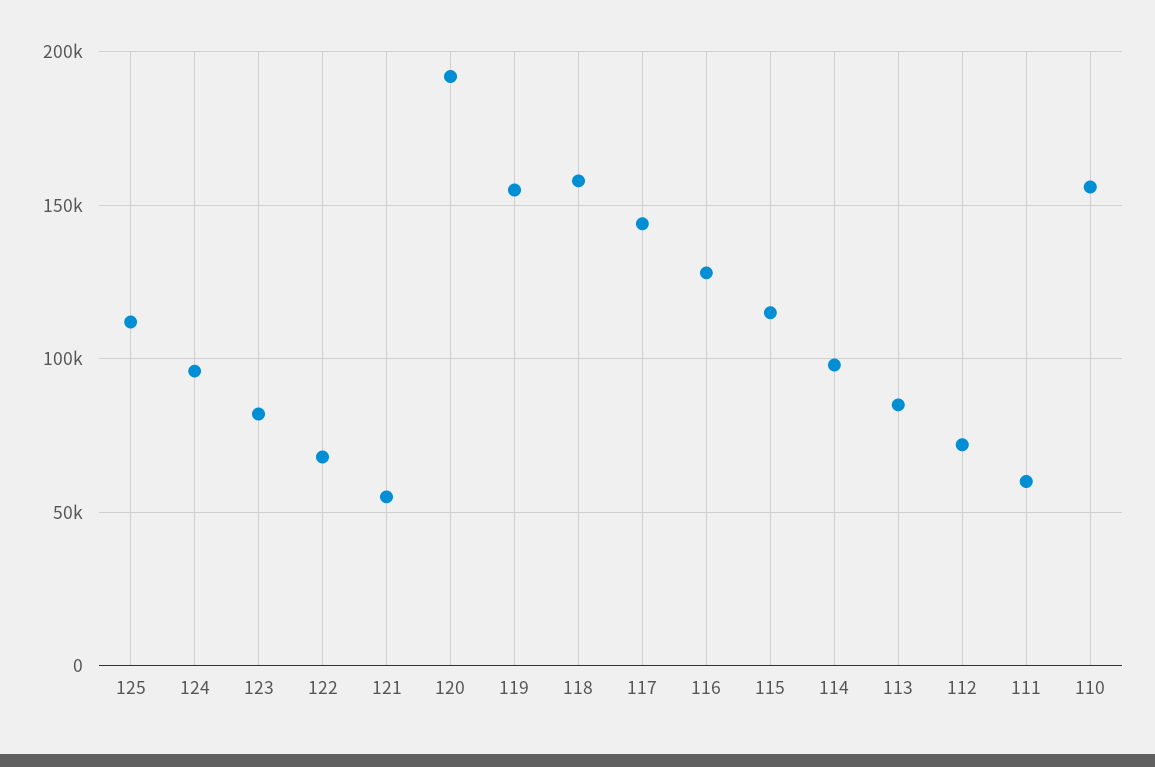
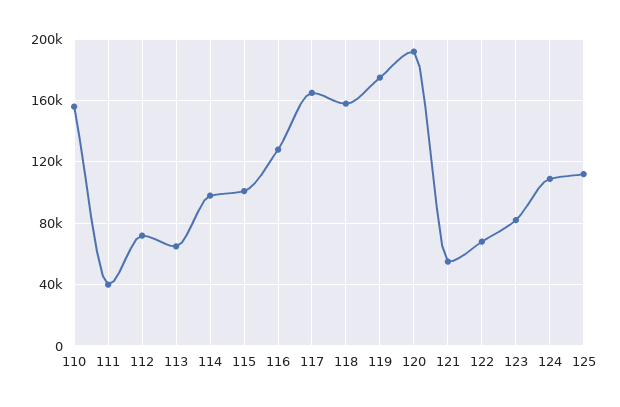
124: 95000 -> 110000
119: 155000 -> 175000
117: 145000 -> 165000
115: 115000 -> 100000
113: 85000 -> 65000
111: 60000 -> 40000

